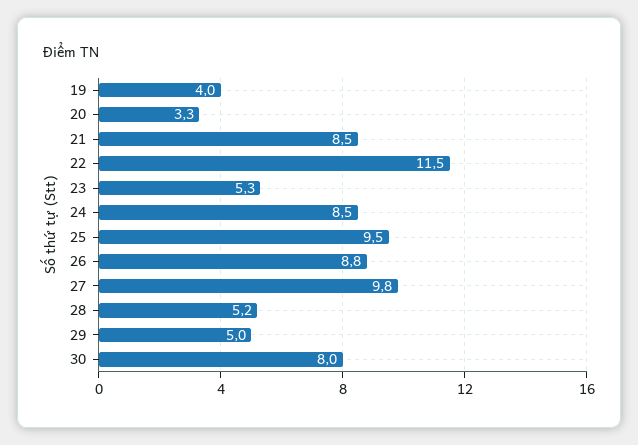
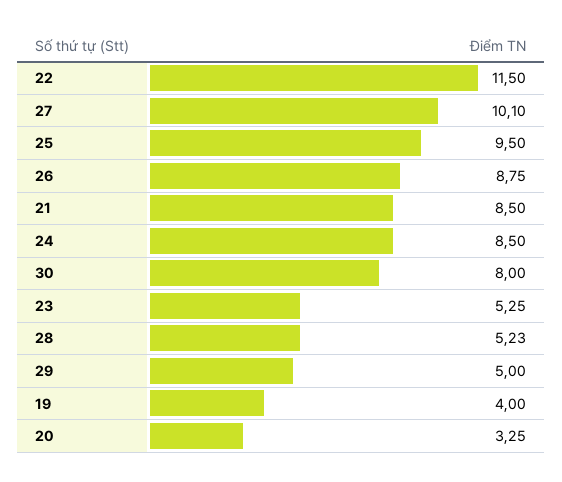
27: 9.8 -> 10.1

